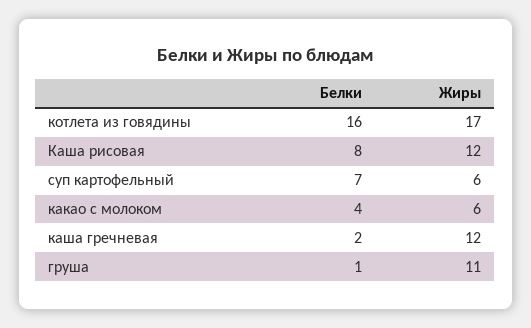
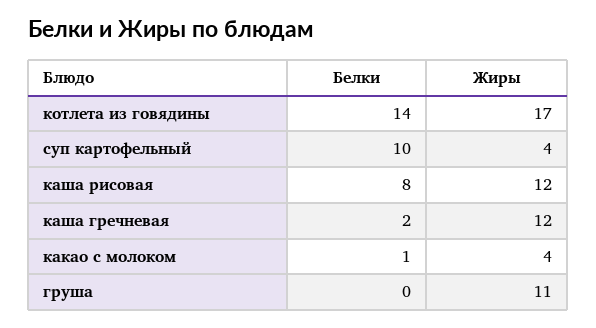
Белки, котлета из говядины: 16 -> 14
Белки, суп картофельный: 7 -> 10
Жиры, суп картофельный: 6 -> 4
Белки, какао с молоком: 4 -> 1
Жиры, какао с молоком: 6 -> 4
Белки, груша: 1 -> 0

